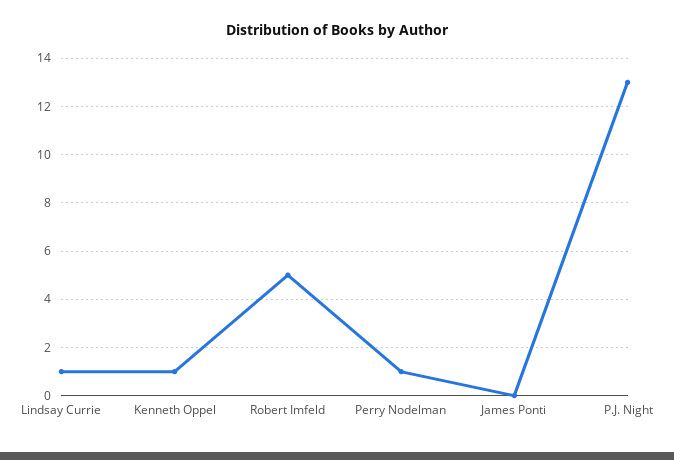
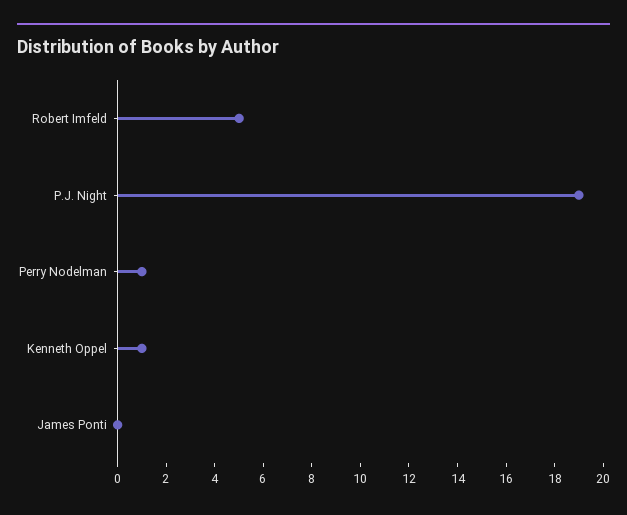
Lindsay Currie: 1 -> none
P.J. Night: 13 -> 19

